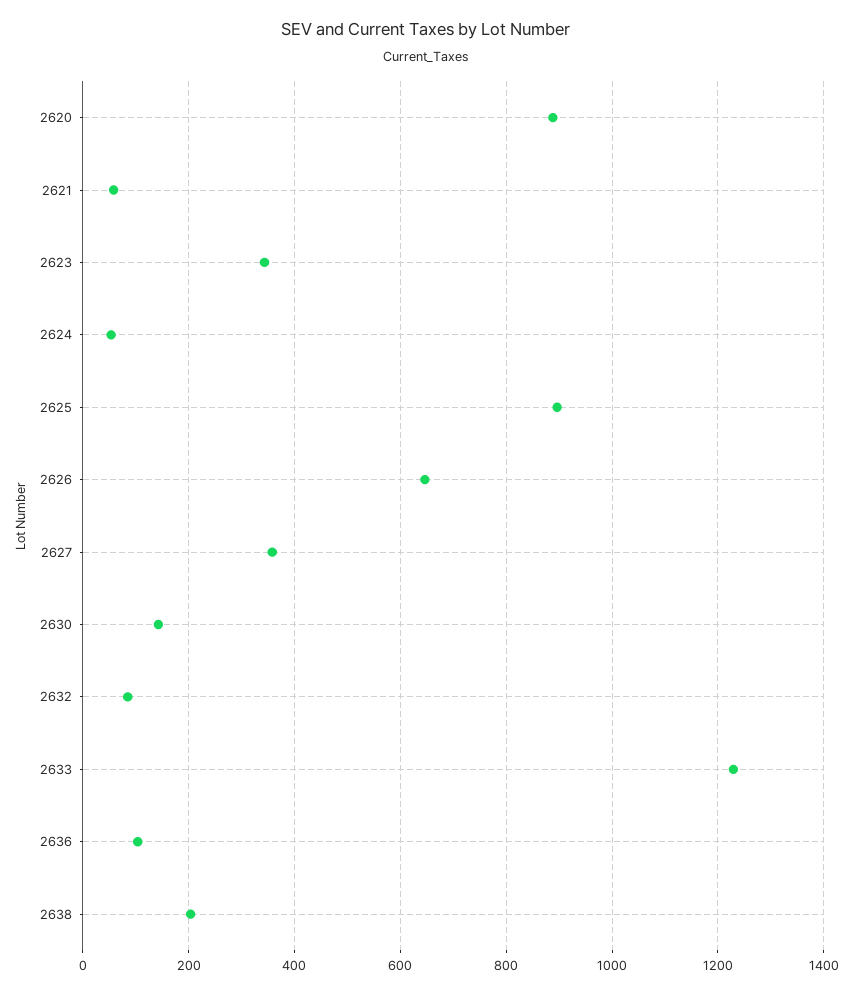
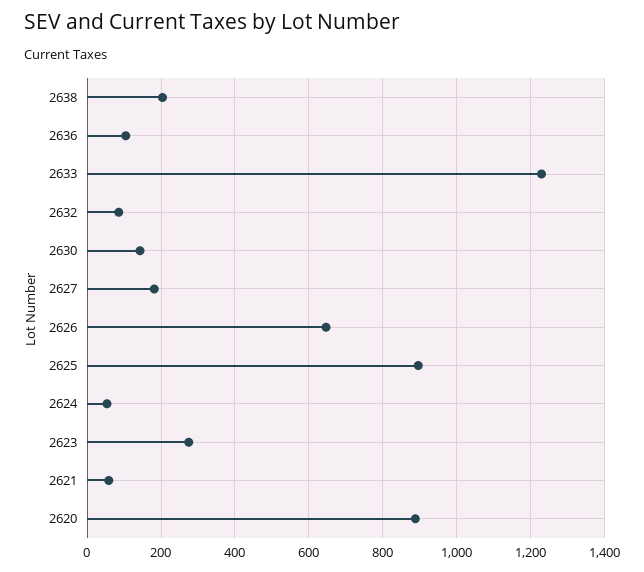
2623: 340 -> 280
2627: 360 -> 180

